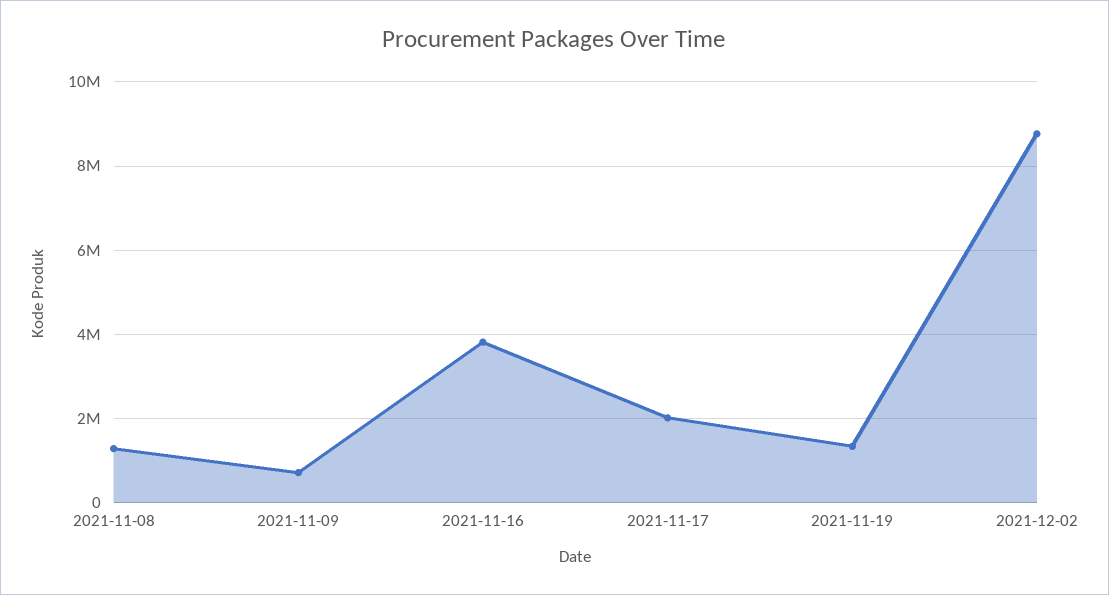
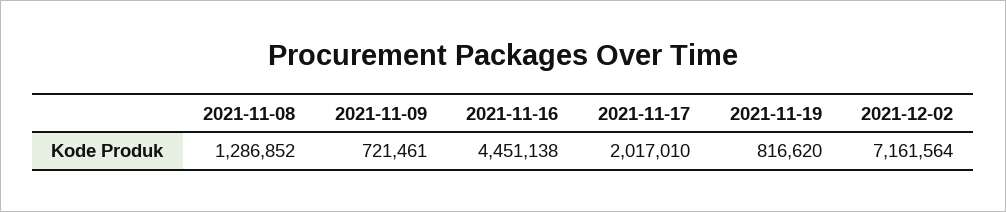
2021-11-16: 3800000 -> 4451138
2021-11-19: 1400000 -> 816620
2021-12-02: 8800000 -> 7161564

